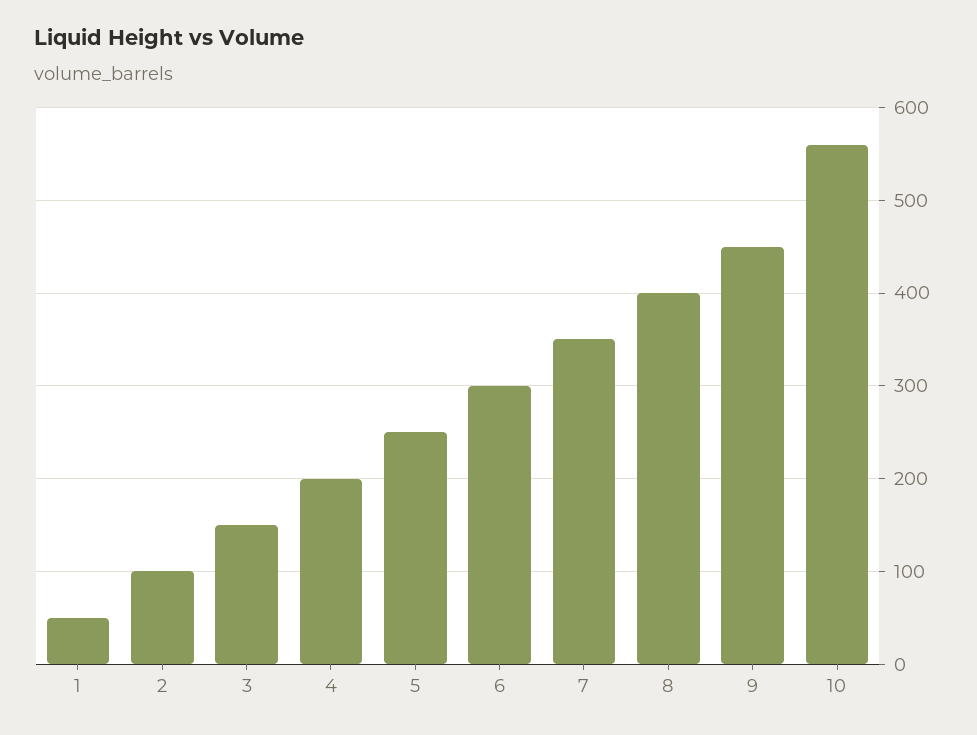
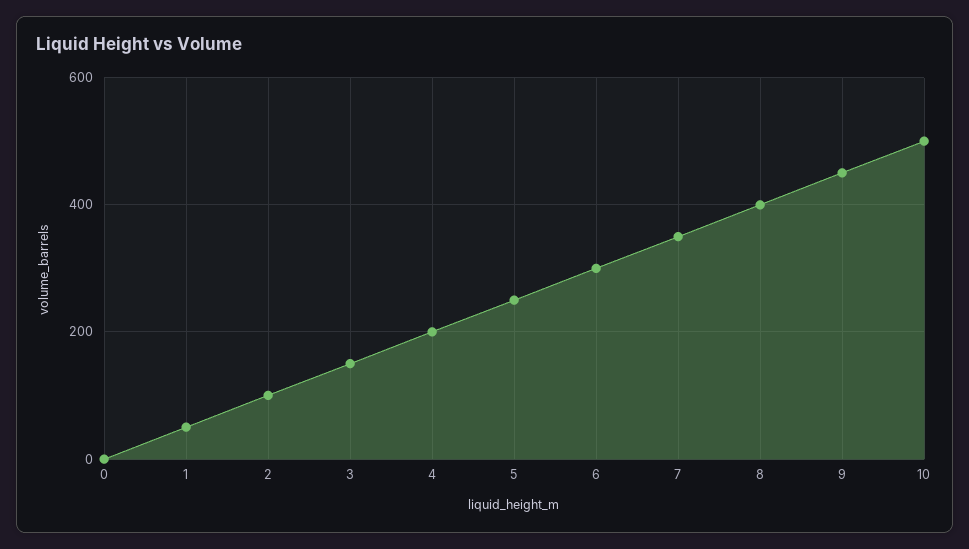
10: 560 -> 500
0: none -> 0

